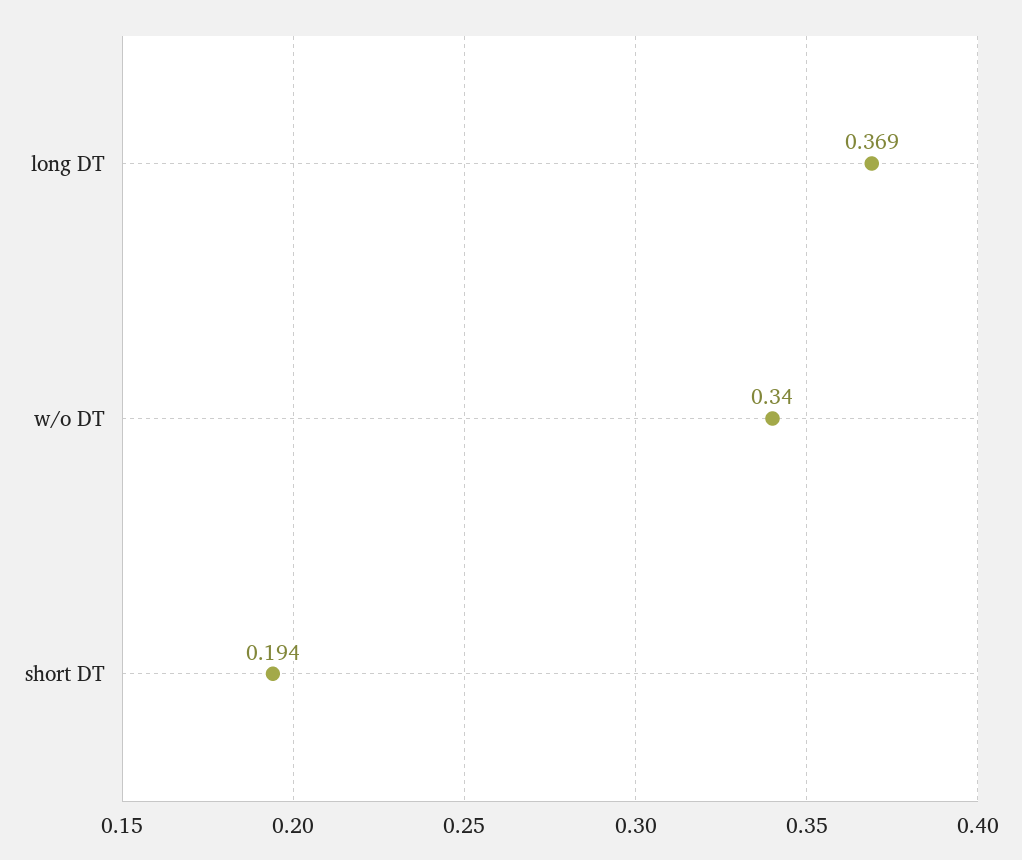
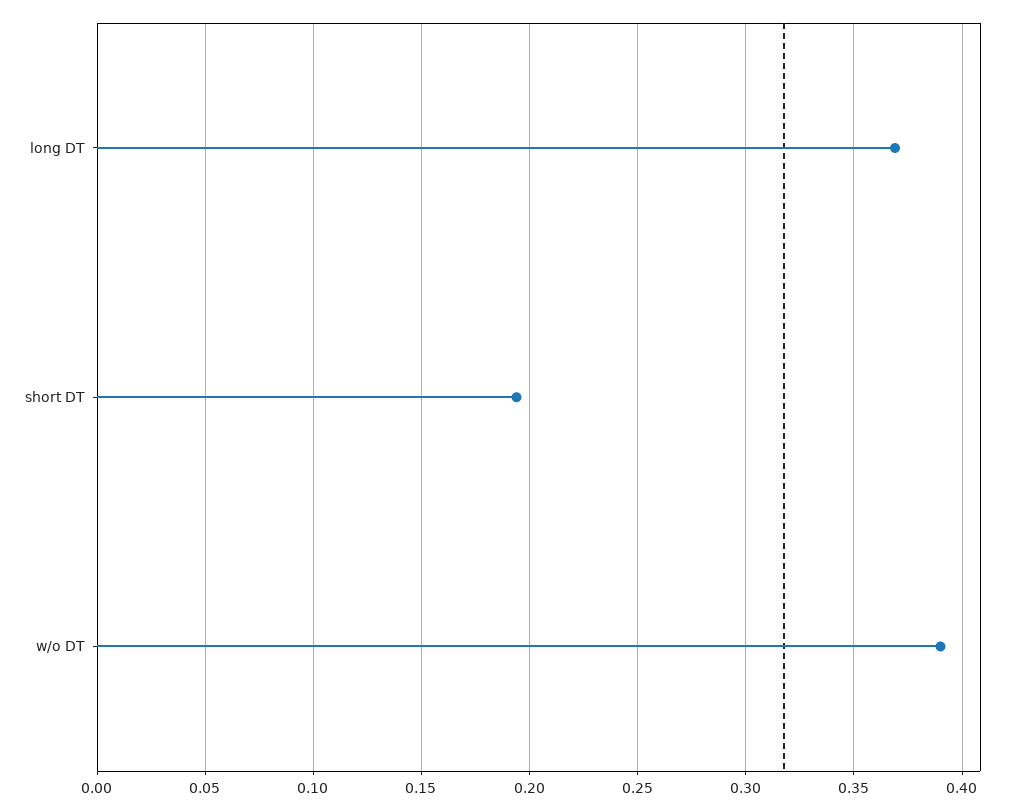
w/o DT: 0.34 -> 0.39

